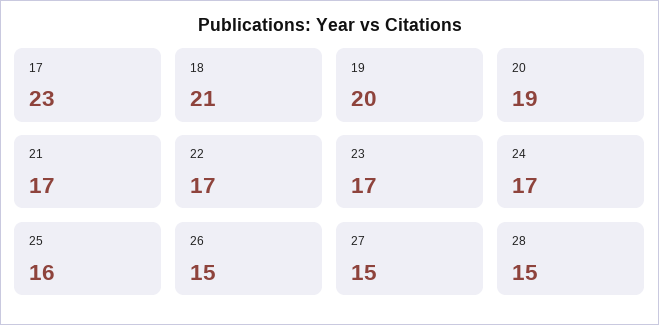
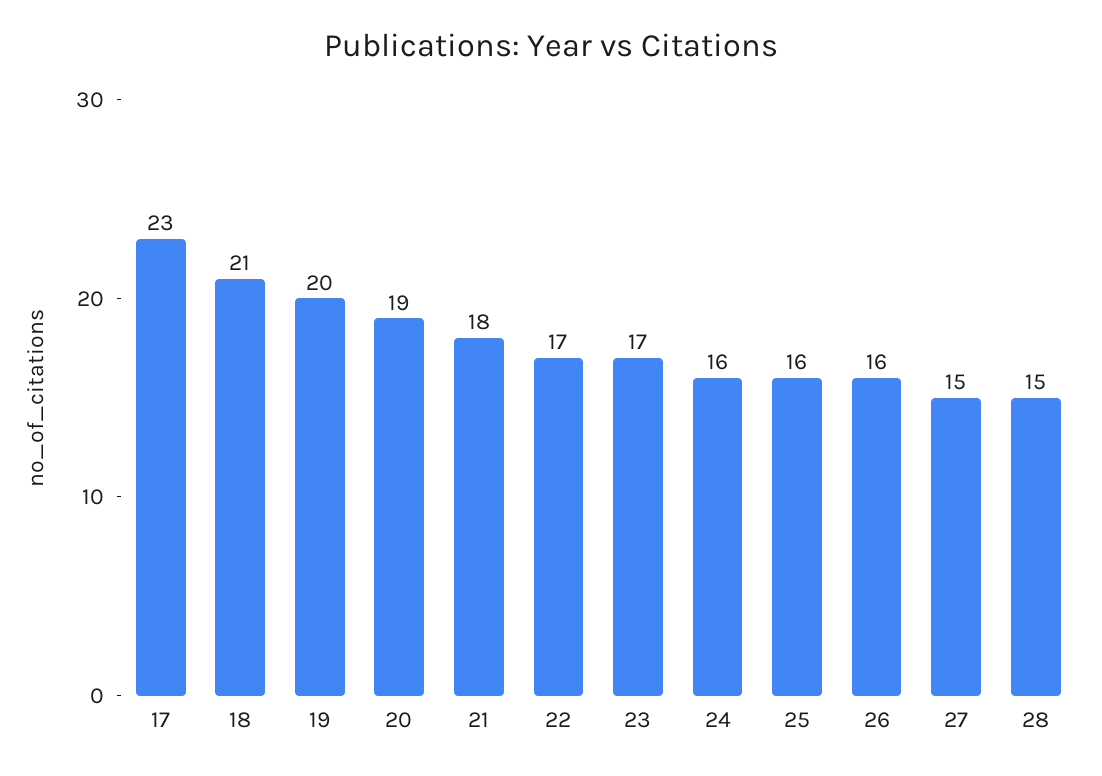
21: 17 -> 18
24: 17 -> 16
26: 15 -> 16

